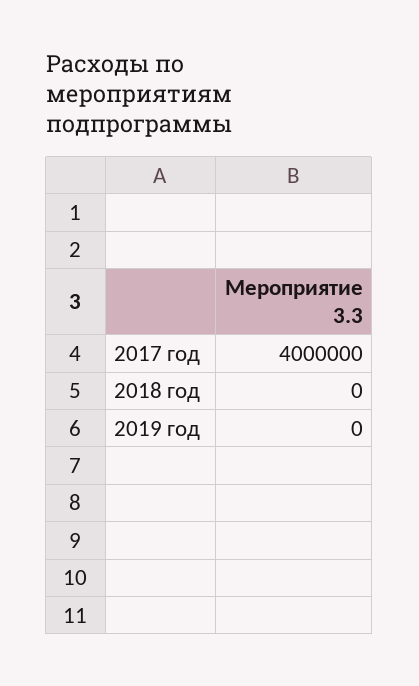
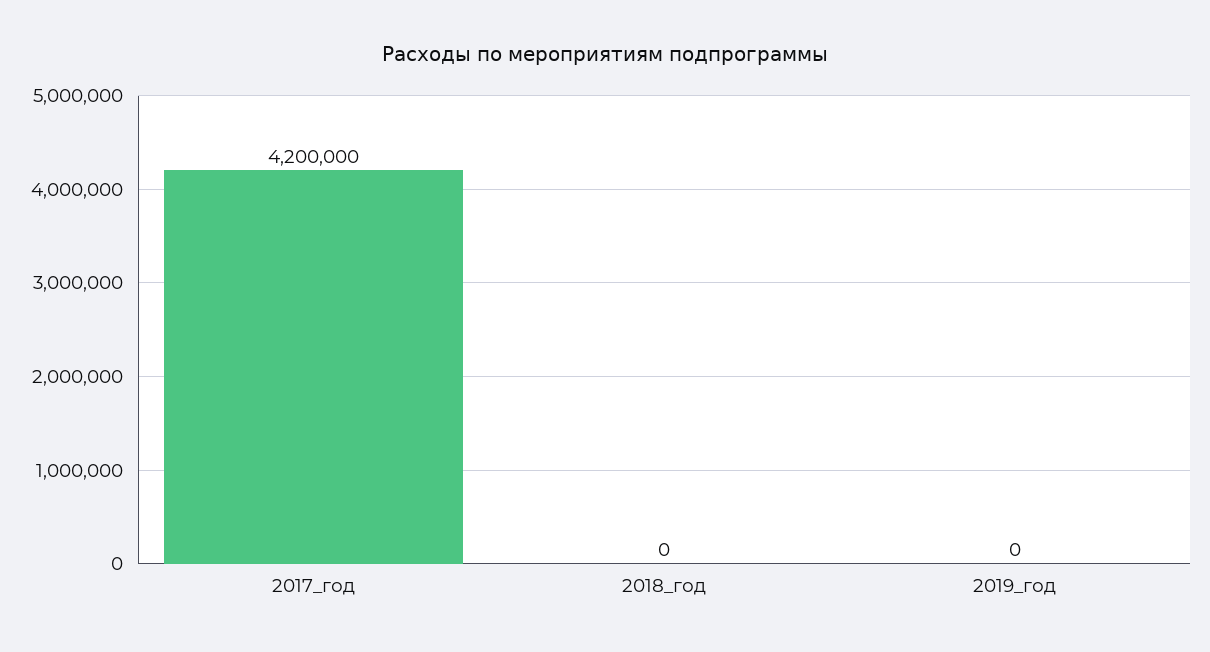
2017 год: 4000000 -> 4200000

